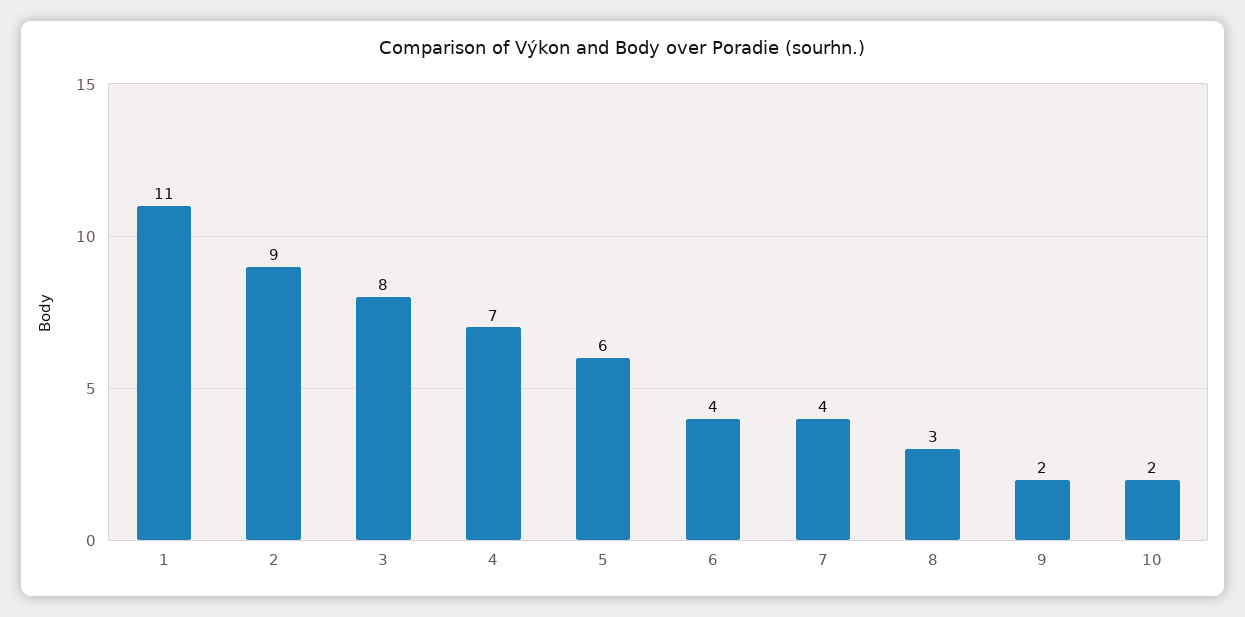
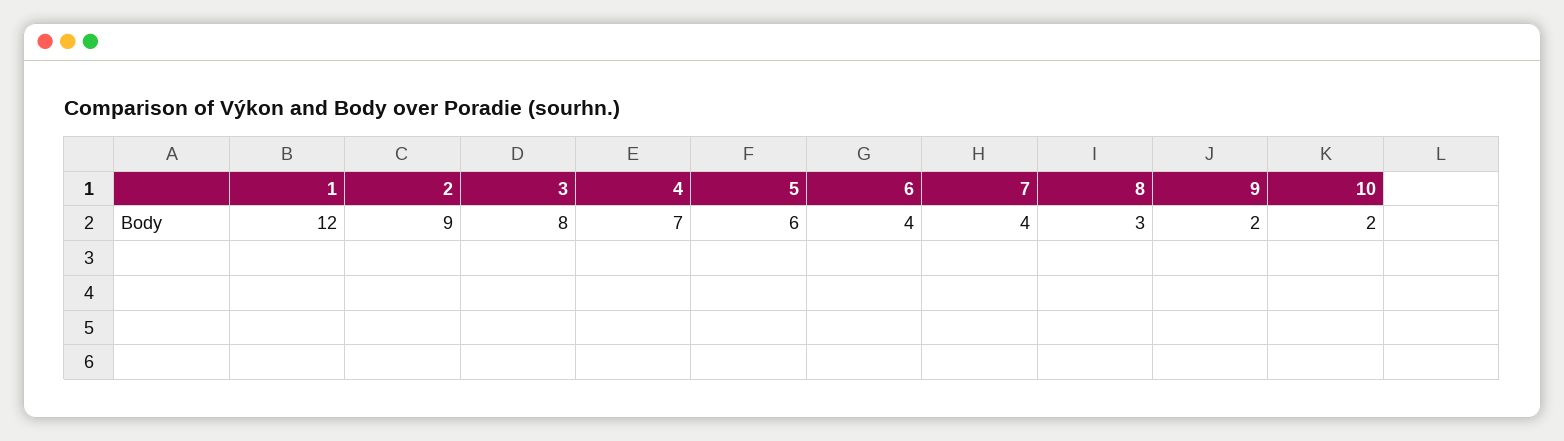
1: 11 -> 12

